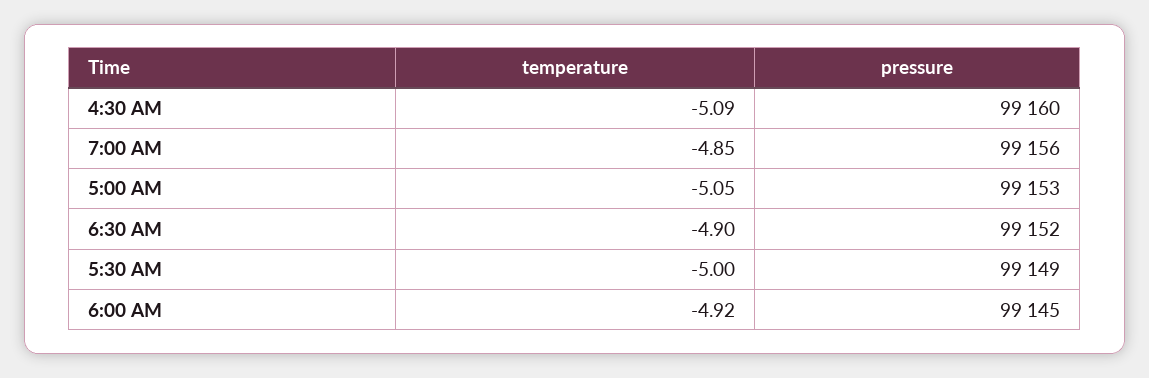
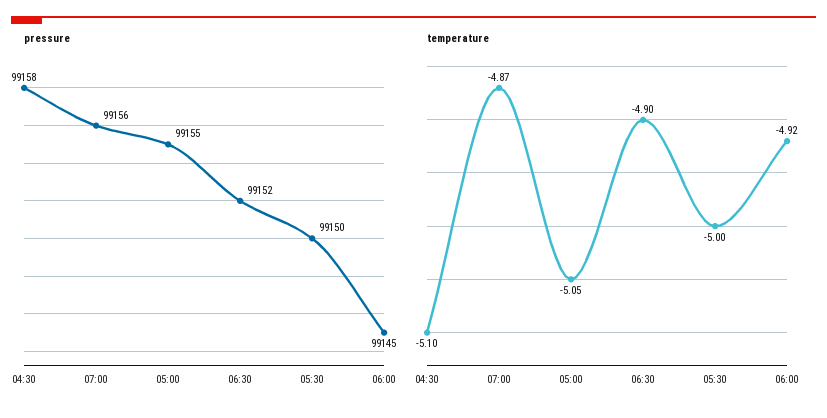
temperature, 4:30 AM: -5.09 -> -5.1
pressure, 4:30 AM: 99160 -> 99158
temperature, 7:00 AM: -4.85 -> -4.87
pressure, 5:00 AM: 99153 -> 99155
pressure, 5:30 AM: 99149 -> 99150

